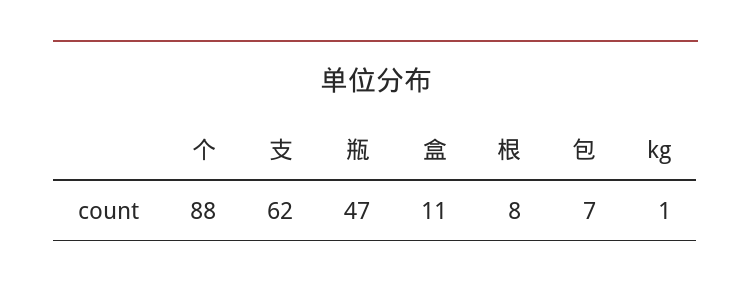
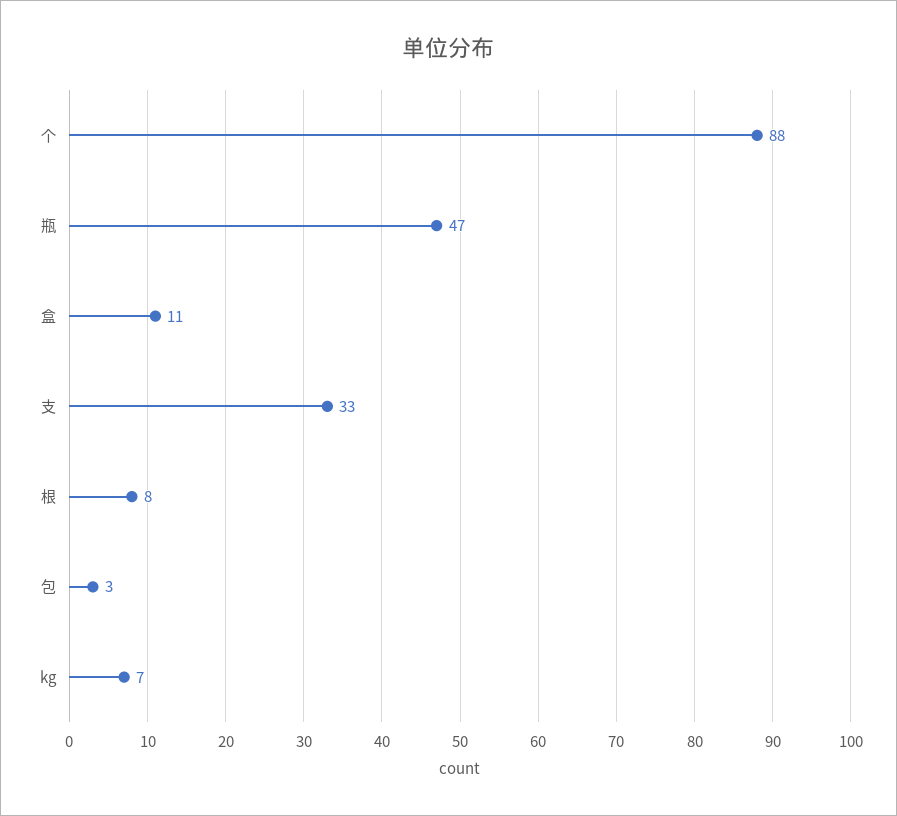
支: 62 -> 33
包: 7 -> 3
kg: 1 -> 7

